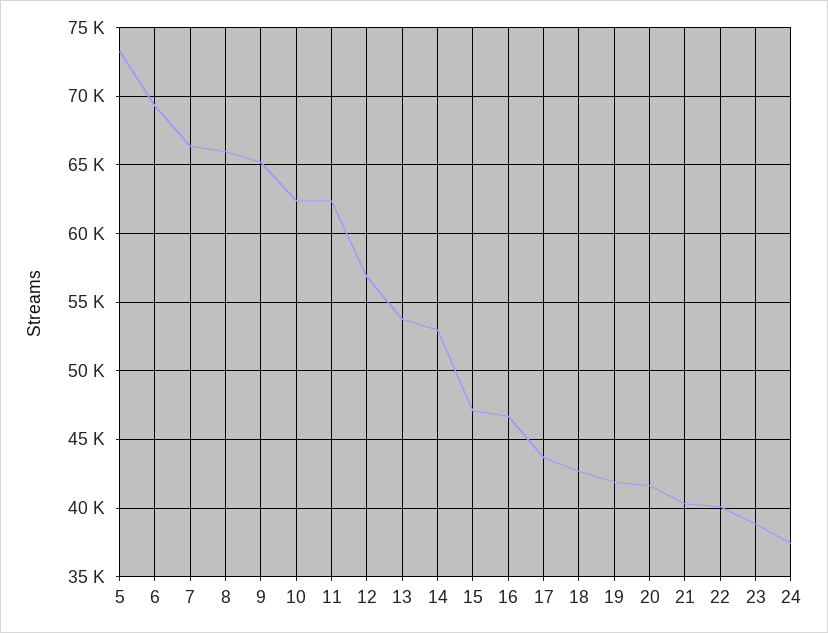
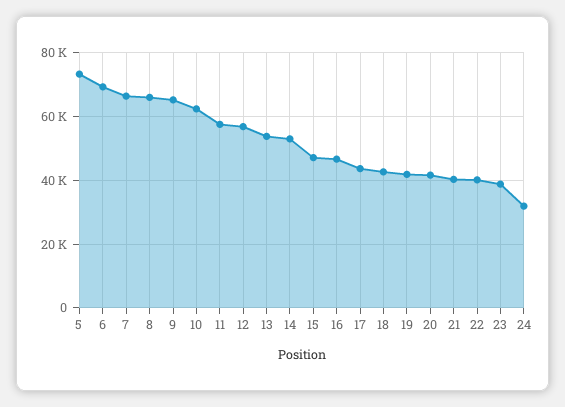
11: 62500 -> 58000
24: 37500 -> 32000

